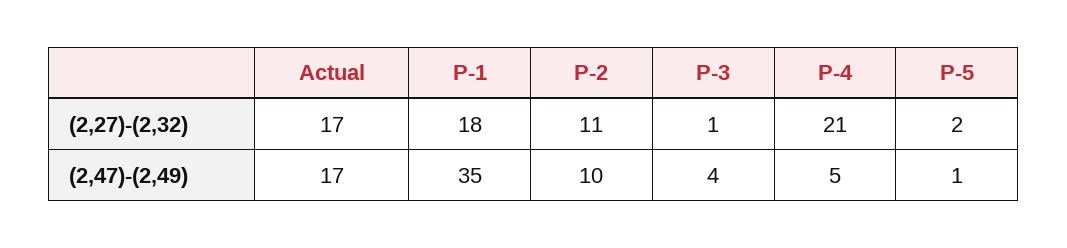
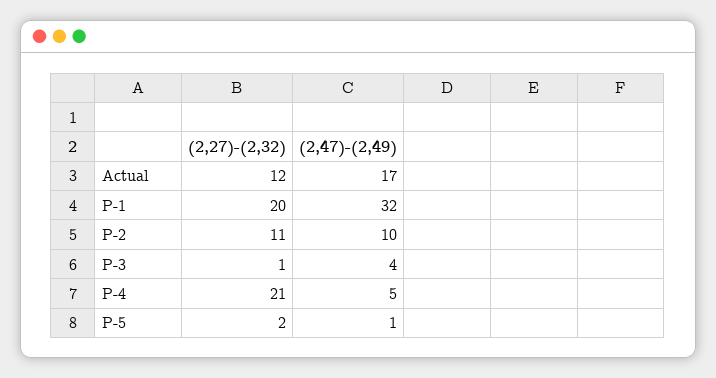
Actual, (2,27)-(2,32): 17 -> 12
P-1, (2,27)-(2,32): 18 -> 20
P-1, (2,47)-(2,49): 35 -> 32

